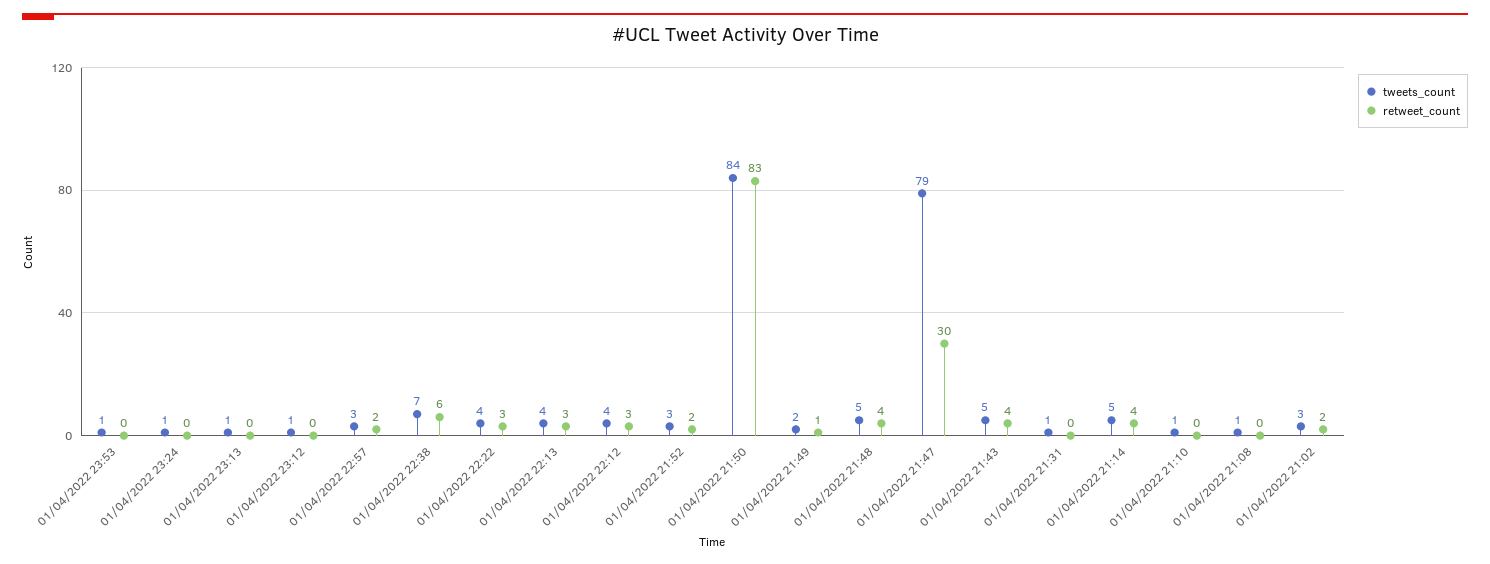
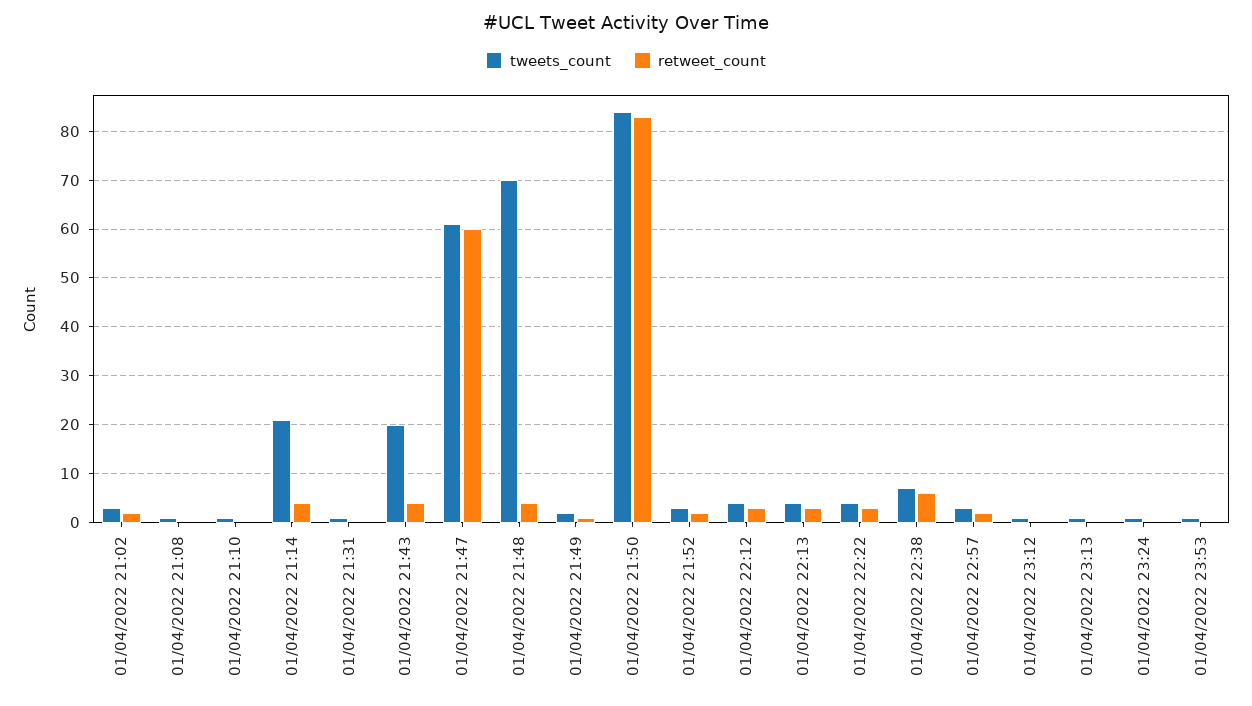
tweets_count, 01/04/2022 21:48: 5 -> 70
tweets_count, 01/04/2022 21:47: 79 -> 60
retweet_count, 01/04/2022 21:47: 30 -> 60
tweets_count, 01/04/2022 21:43: 5 -> 20
tweets_count, 01/04/2022 21:14: 5 -> 20

